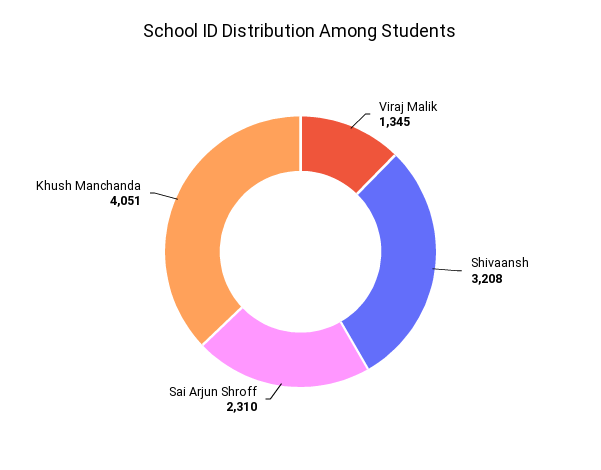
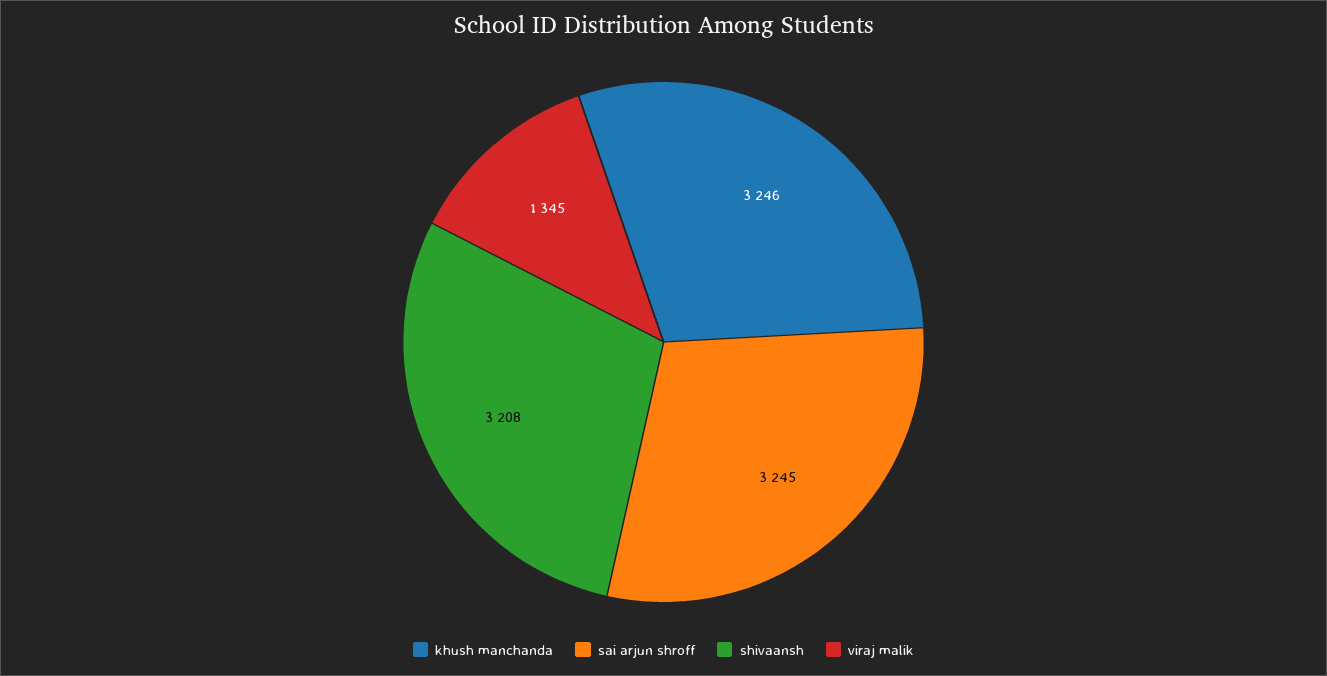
Sai Arjun Shroff: 2310 -> 3245
Khush Manchanda: 4051 -> 3246

